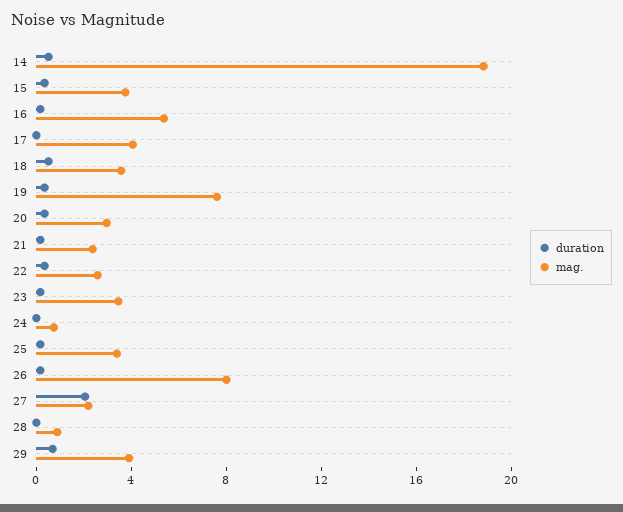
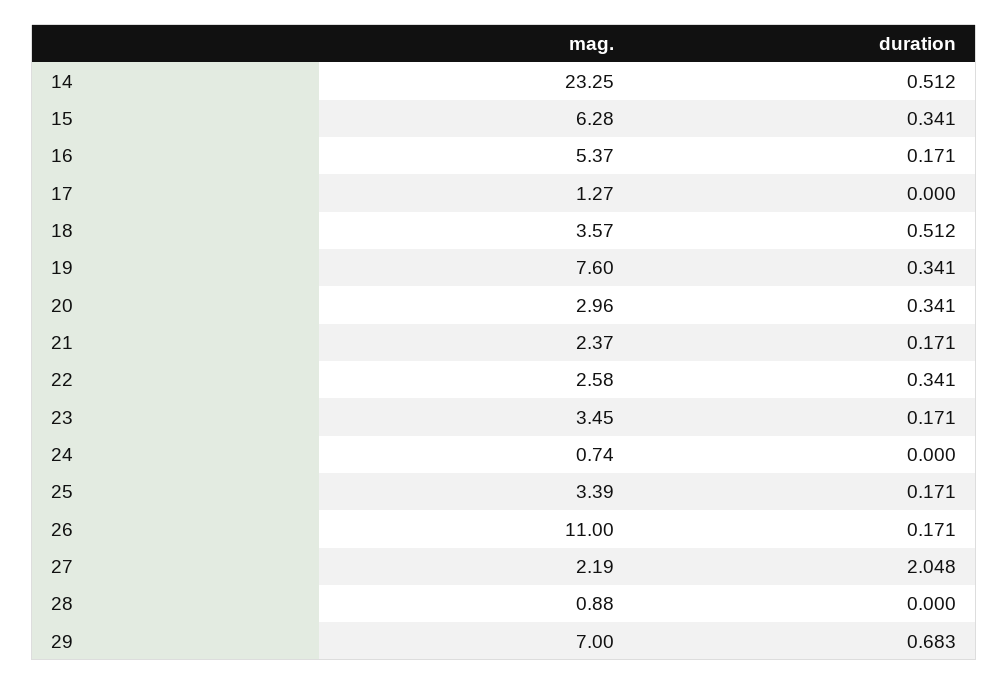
mag., 14: 19 -> 23.25
mag., 15: 4 -> 6.28
mag., 17: 4 -> 1.27
mag., 26: 8 -> 11
mag., 29: 4 -> 7

